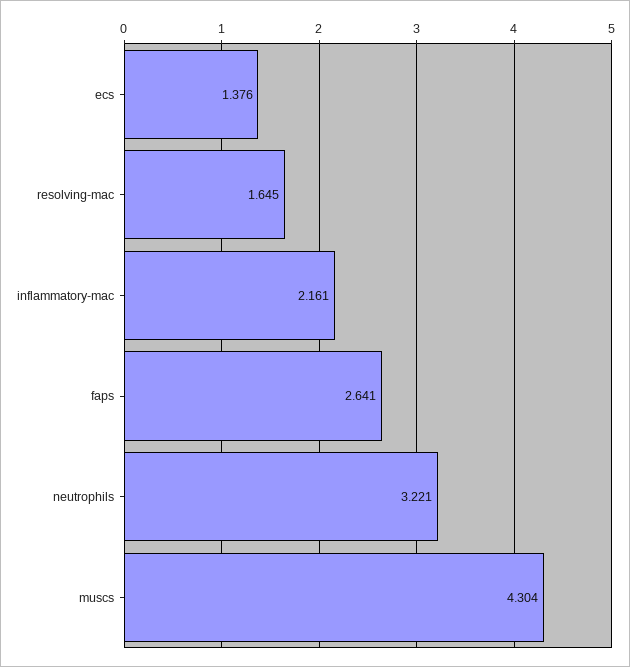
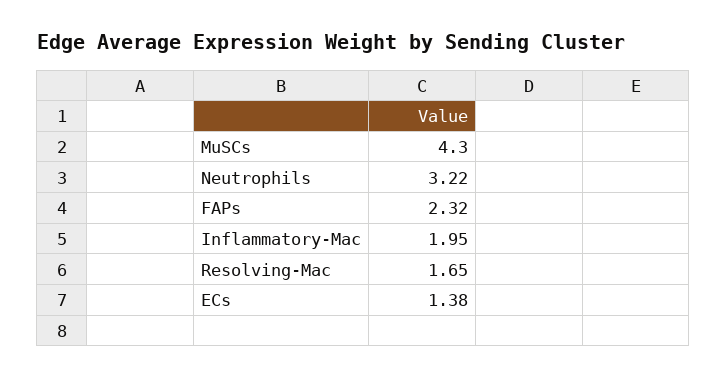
inflammatory-mac: 2.161 -> 1.95
faps: 2.641 -> 2.32

